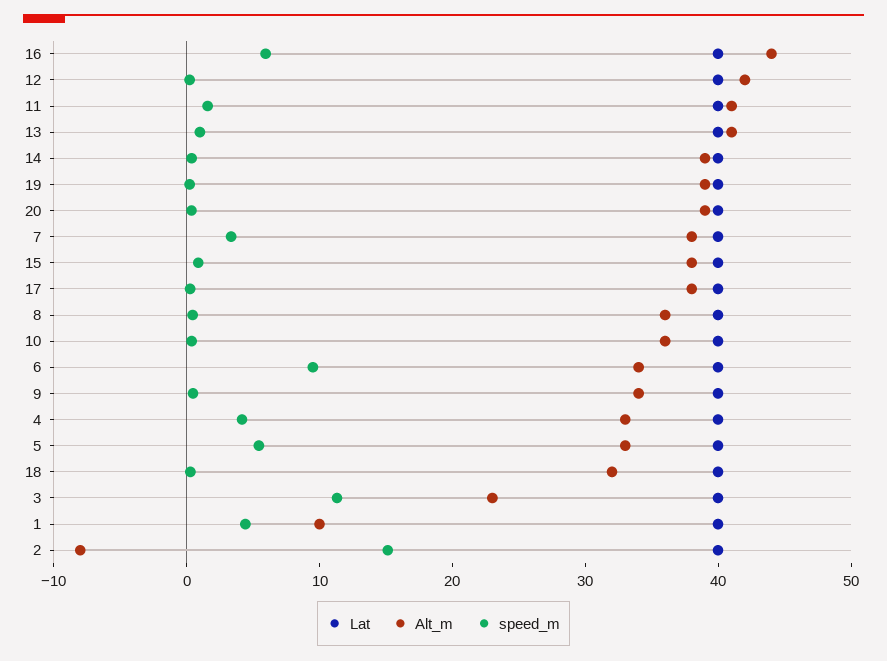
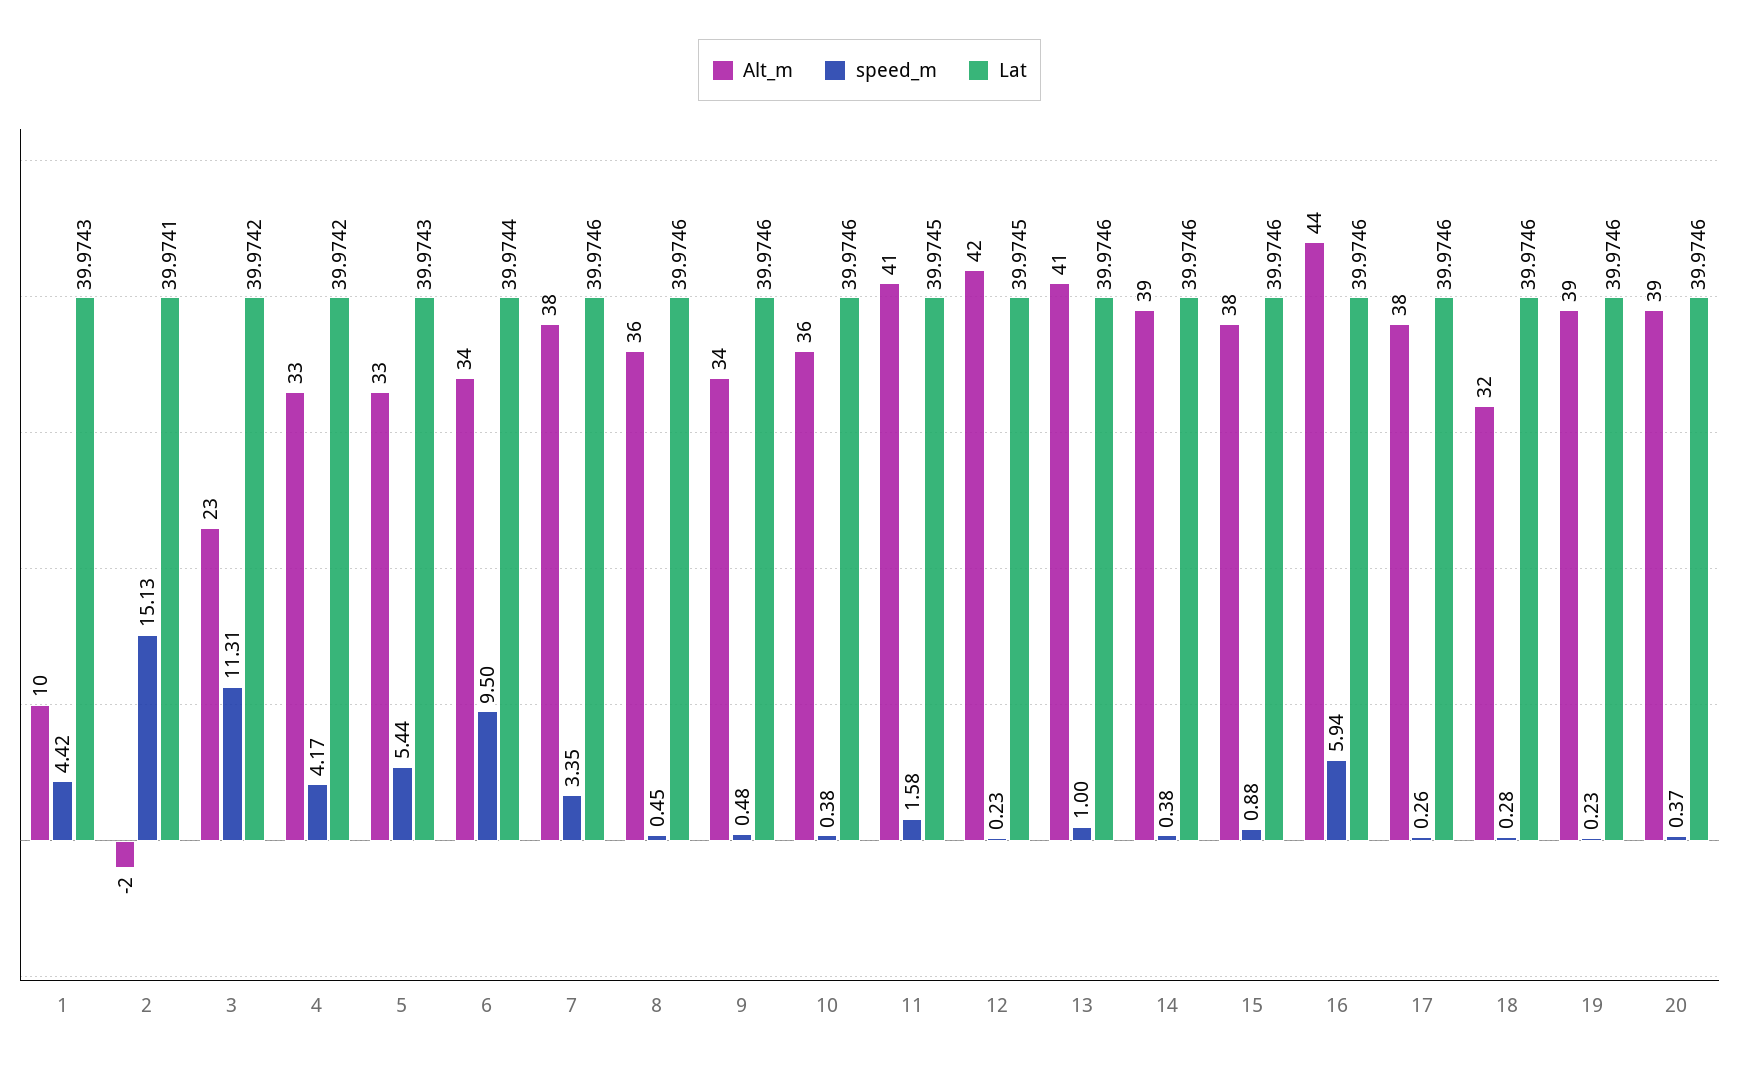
Alt_m, 2: -8 -> -2

